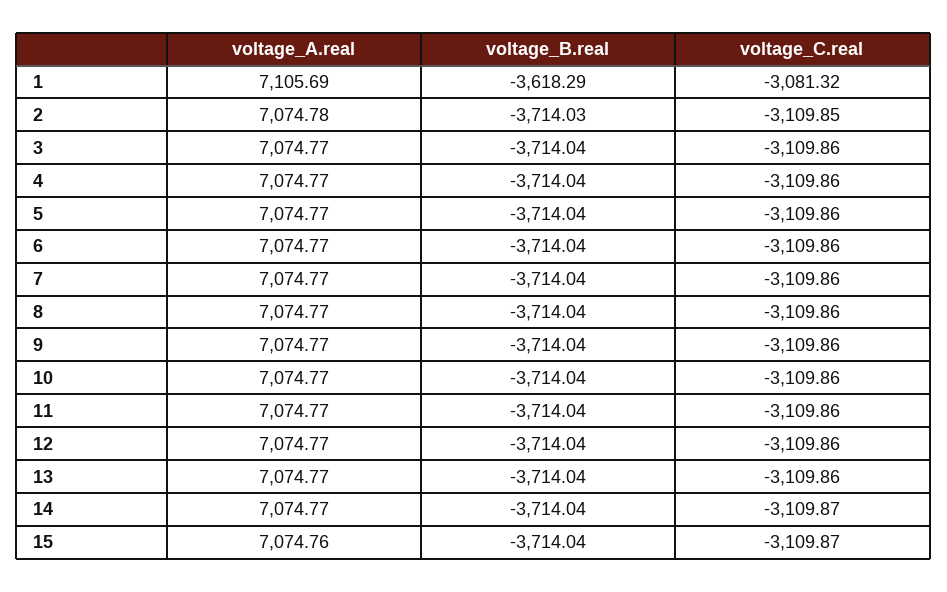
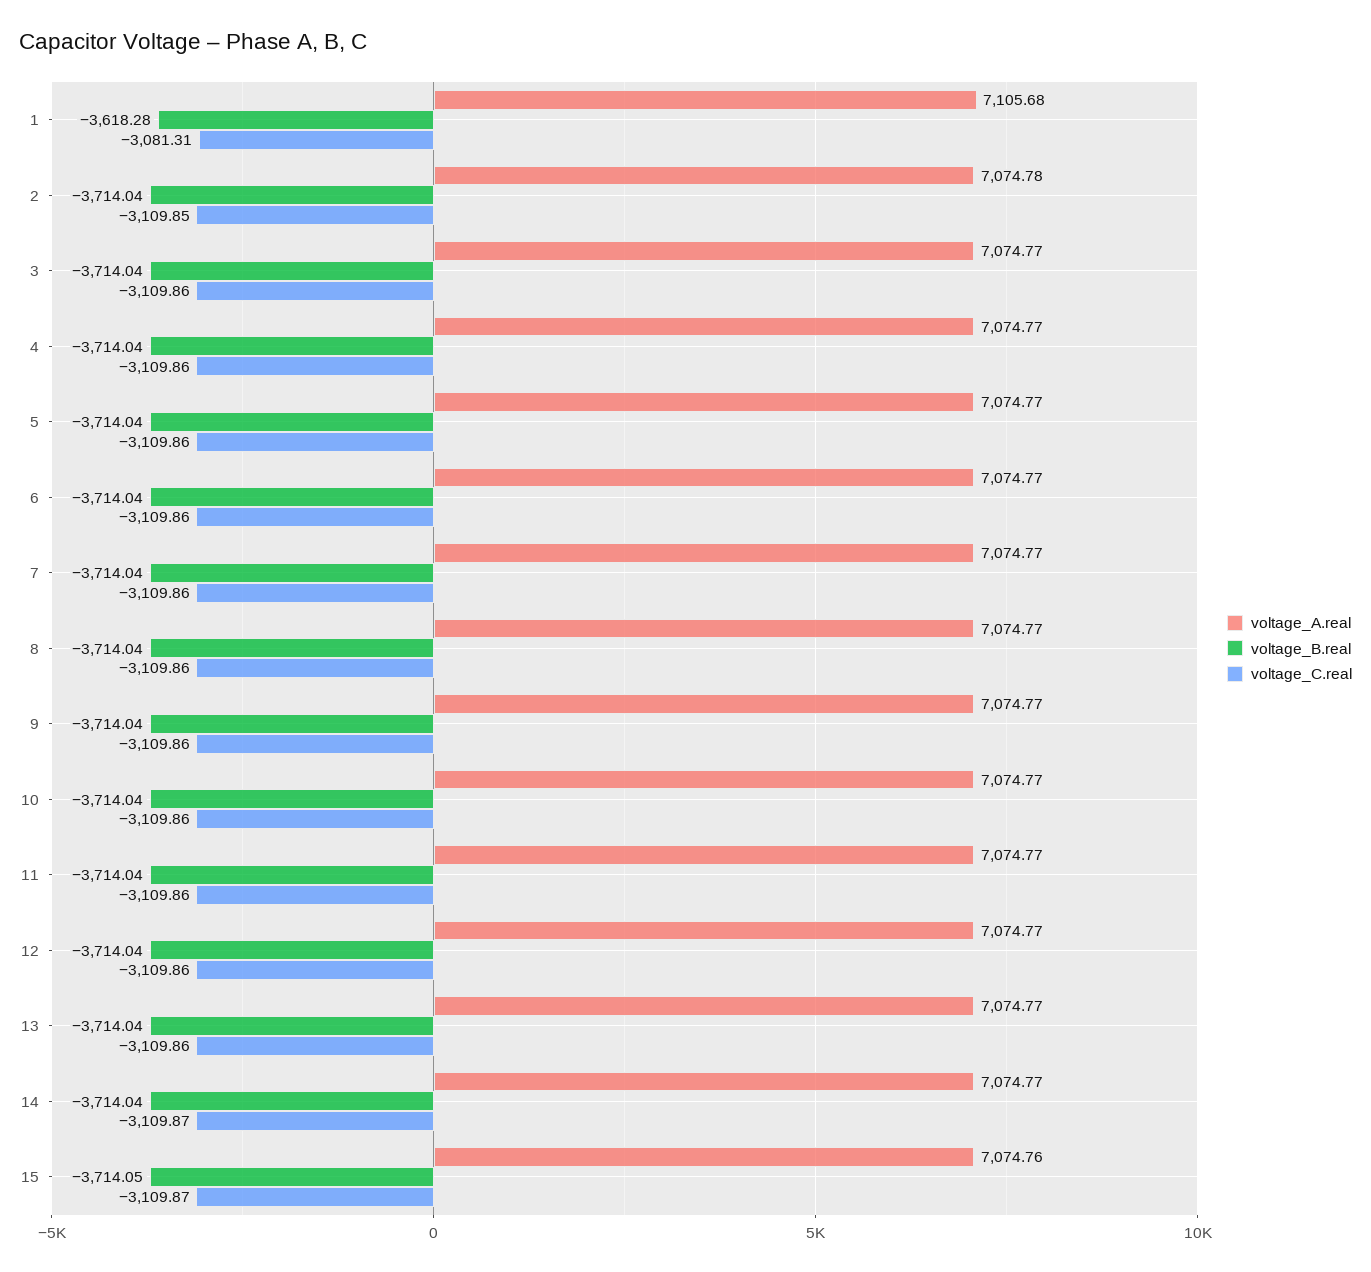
voltage_A.real, 1: 7105.69 -> 7105.68
voltage_B.real, 1: -3618.29 -> -3618.28
voltage_C.real, 1: -3081.32 -> -3081.31
voltage_B.real, 2: -3714.03 -> -3714.04
voltage_B.real, 15: -3714.04 -> -3714.05

